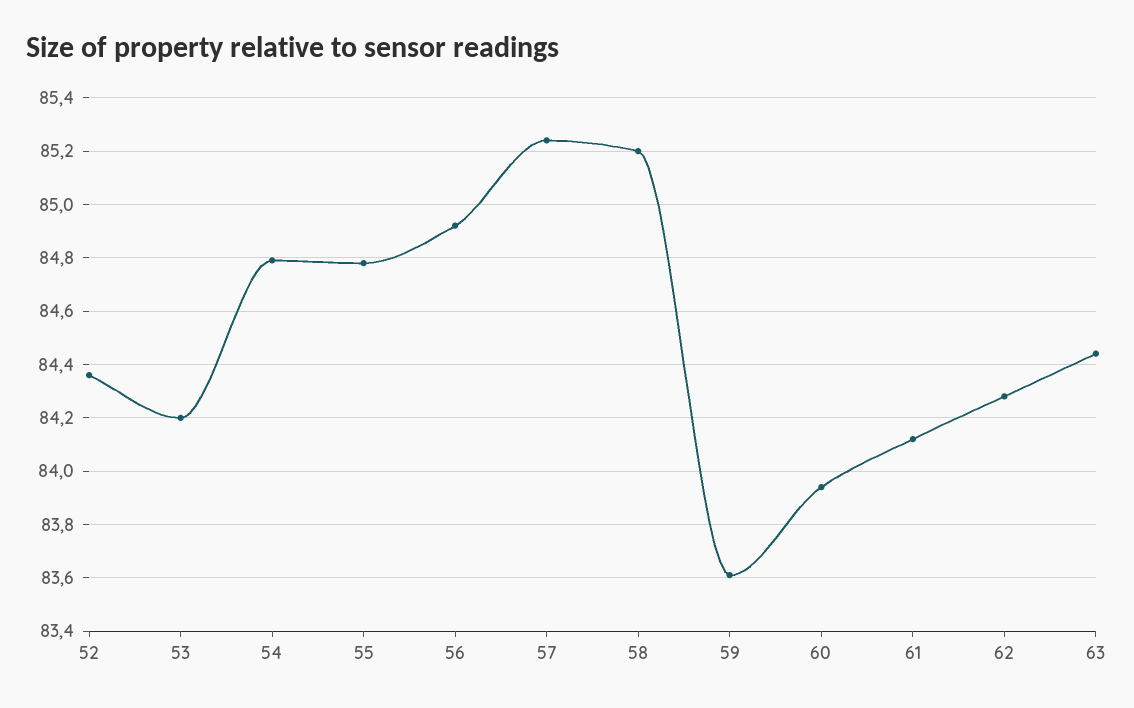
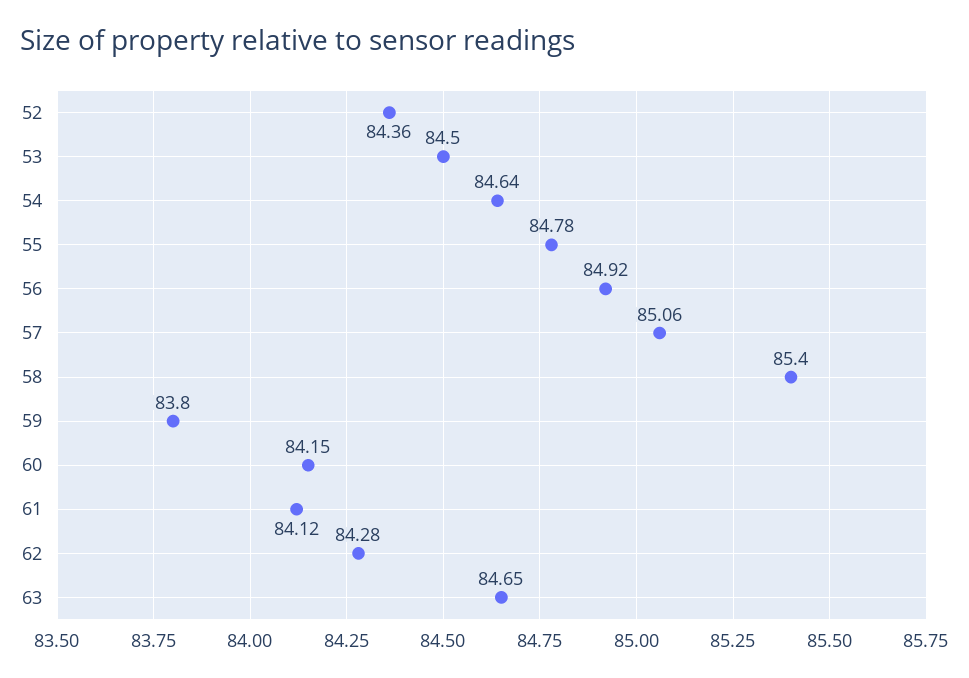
53: 84.2 -> 84.5
54: 84.8 -> 84.64
57: 85.25 -> 85.06
58: 85.2 -> 85.4
59: 83.6 -> 83.8
60: 83.95 -> 84.15
63: 84.45 -> 84.65

